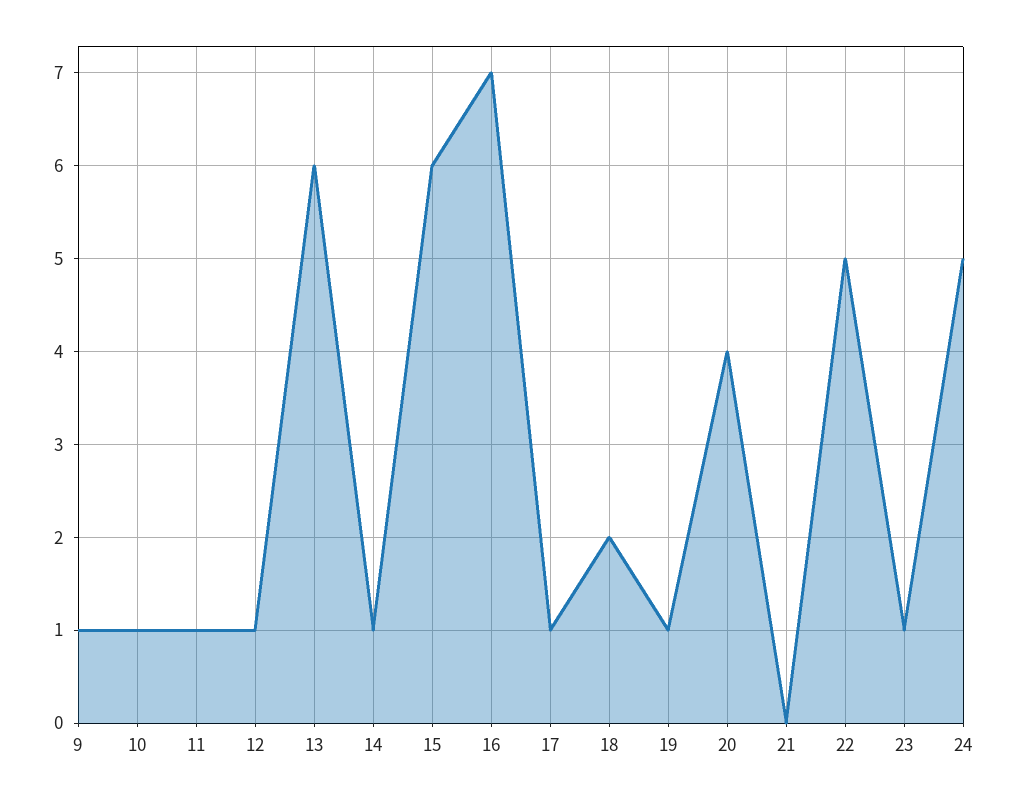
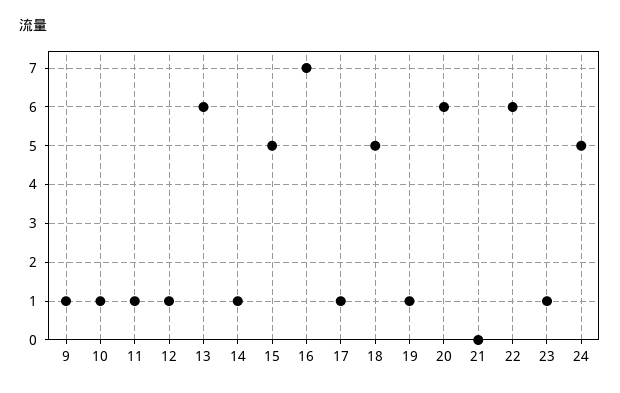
15: 6 -> 5
18: 2 -> 5
20: 4 -> 6
22: 5 -> 6

